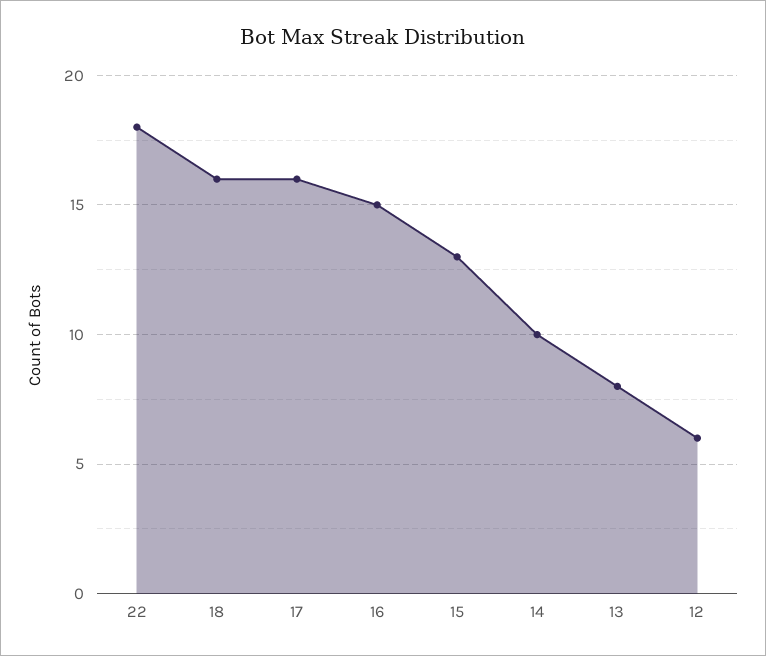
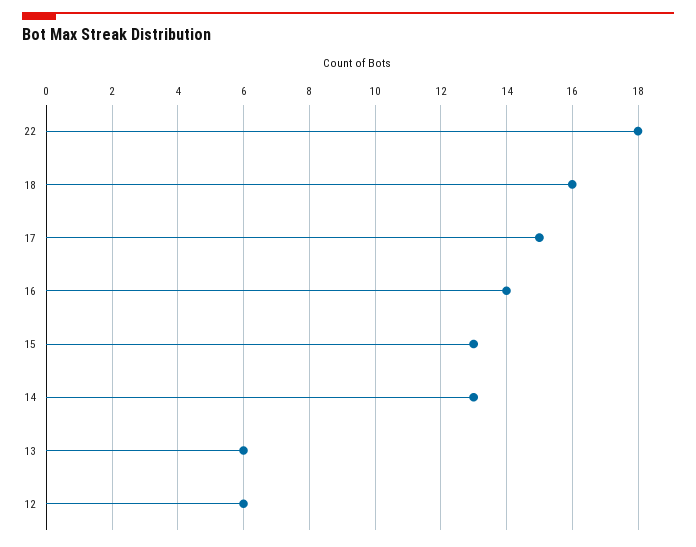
17: 16 -> 15
16: 15 -> 14
14: 10 -> 13
13: 8 -> 6

